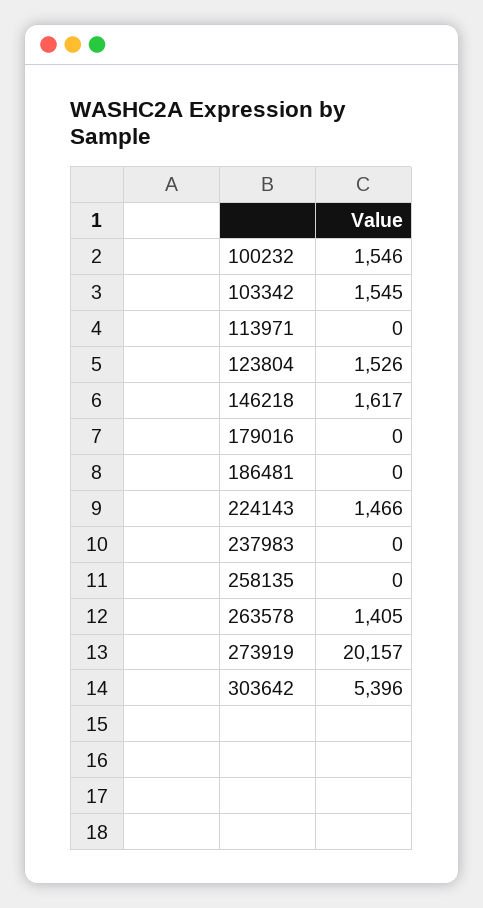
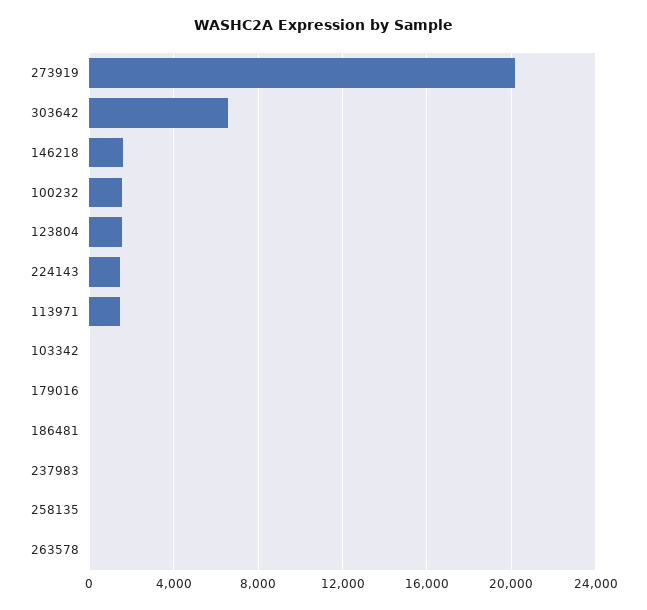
103342: 1545 -> 0
113971: 0 -> 1500
263578: 1405 -> 0
303642: 5396 -> 6500

